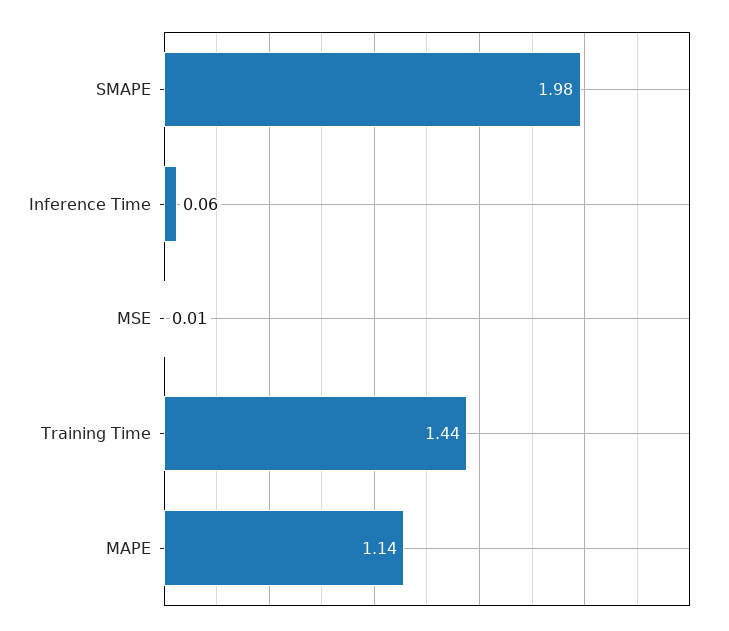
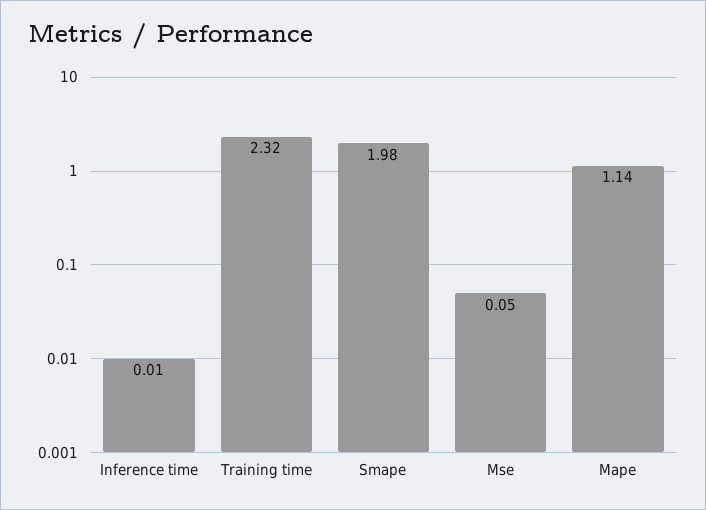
Inference Time: 0.06 -> 0.01
MSE: 0.01 -> 0.05
Training Time: 1.44 -> 2.32

